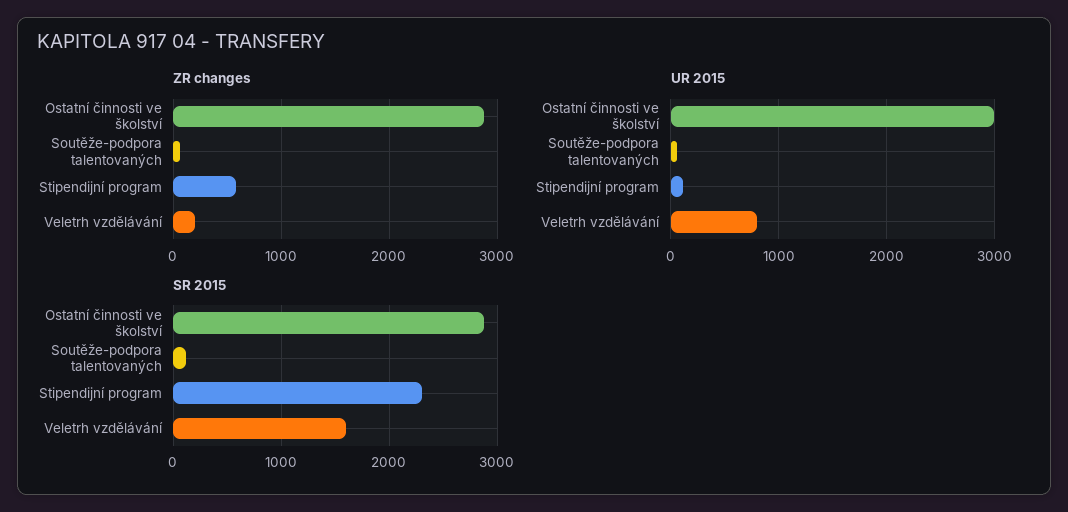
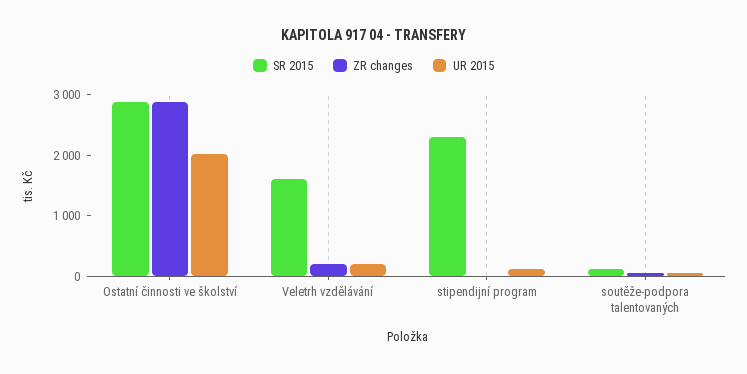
ZR changes, Stipendijní program: 600 -> 0
UR 2015, Ostatní činnosti ve školství: 3000 -> 2000
UR 2015, Veletrh vzdělávání: 800 -> 200

